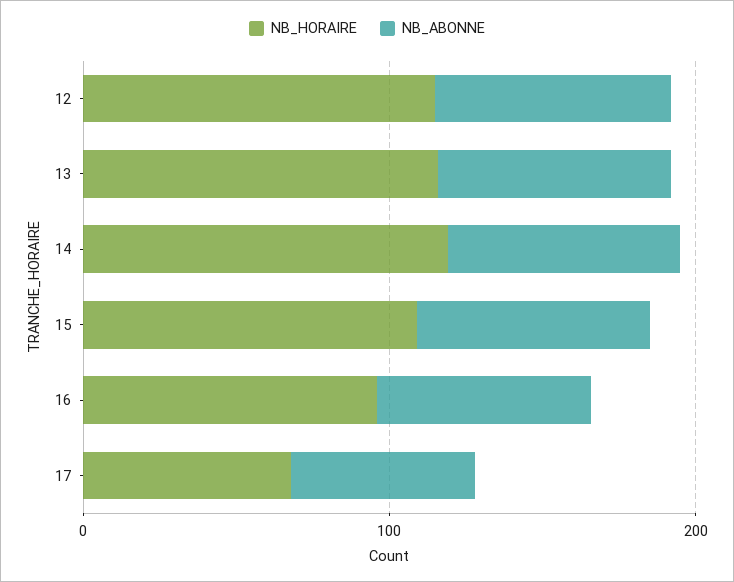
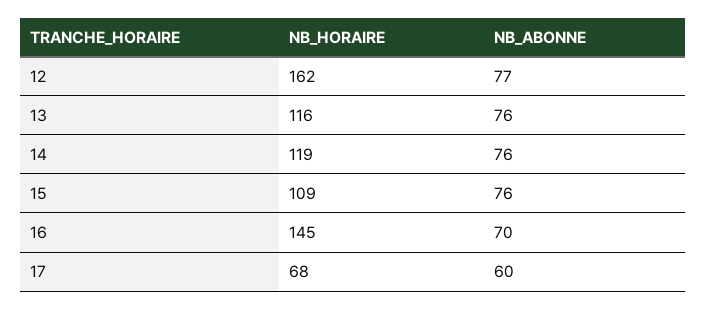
NB_HORAIRE, 12: 120 -> 162
NB_HORAIRE, 16: 100 -> 145

